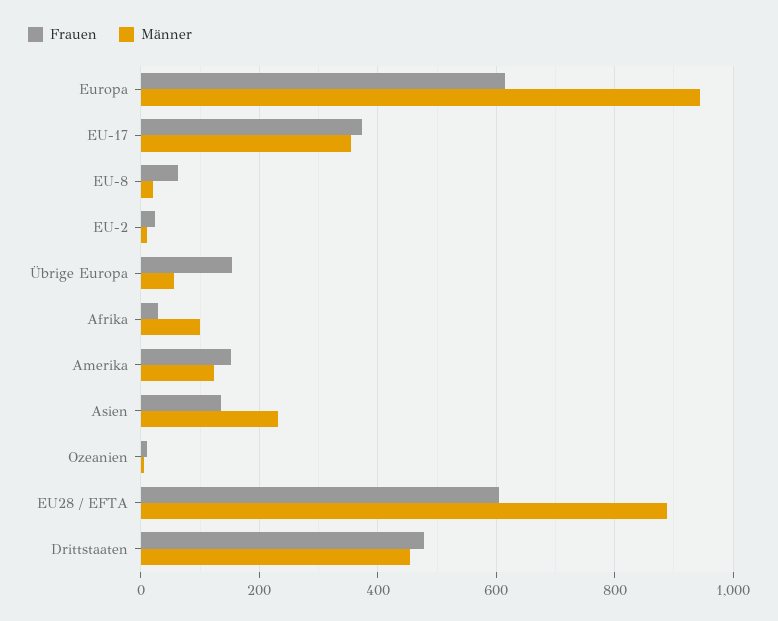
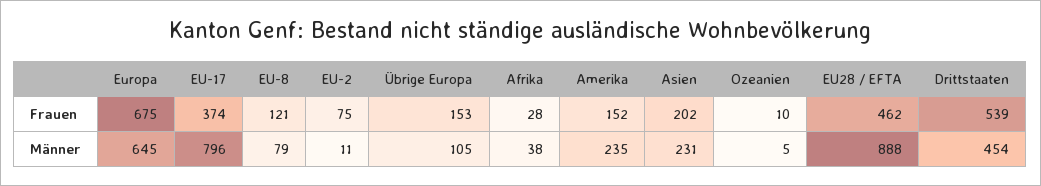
Frauen, Europa: 620 -> 675
Männer, Europa: 940 -> 645
Männer, EU-17: 360 -> 796
Frauen, EU-8: 60 -> 121
Männer, EU-8: 20 -> 79
Frauen, EU-2: 20 -> 75
Männer, Übrige Europa: 60 -> 105
Männer, Afrika: 100 -> 38
Männer, Amerika: 120 -> 235
Frauen, Asien: 140 -> 202
Frauen, EU28 / EFTA: 600 -> 462
Frauen, Drittstaaten: 480 -> 539

